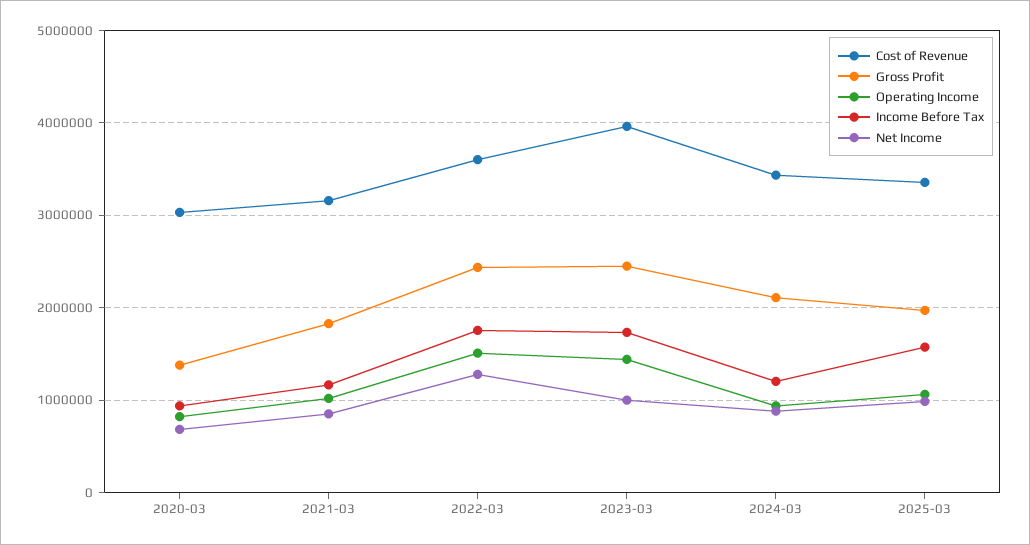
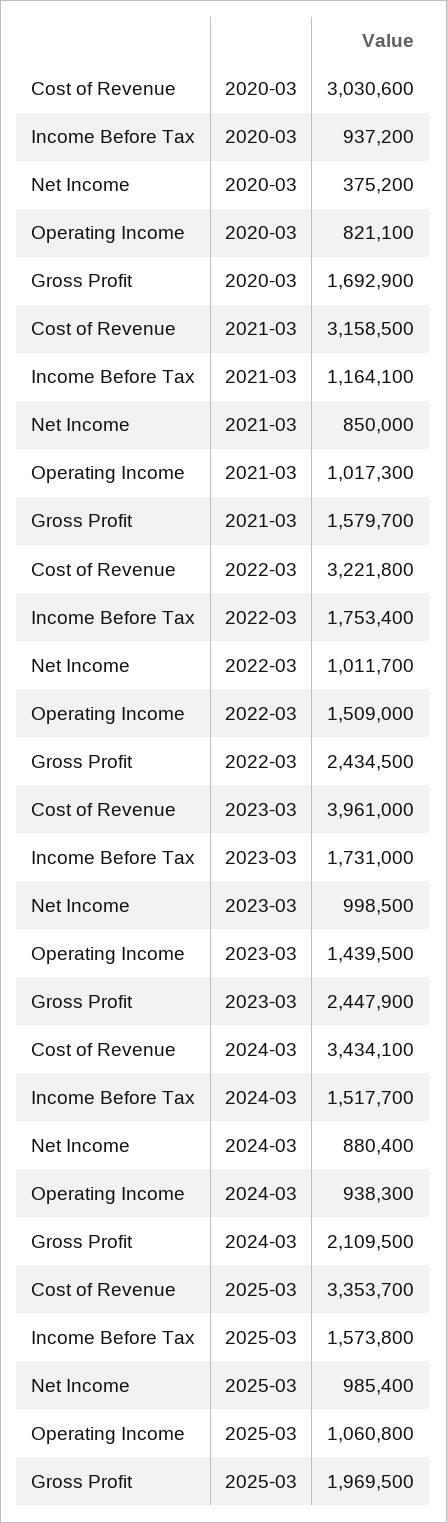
Gross Profit, 2020-03: 1400000 -> 1692900
Net Income, 2020-03: 700000 -> 375200
Gross Profit, 2021-03: 1800000 -> 1579700
Cost of Revenue, 2022-03: 3600000 -> 3221800
Net Income, 2022-03: 1300000 -> 1011700
Income Before Tax, 2024-03: 1200000 -> 1517700

